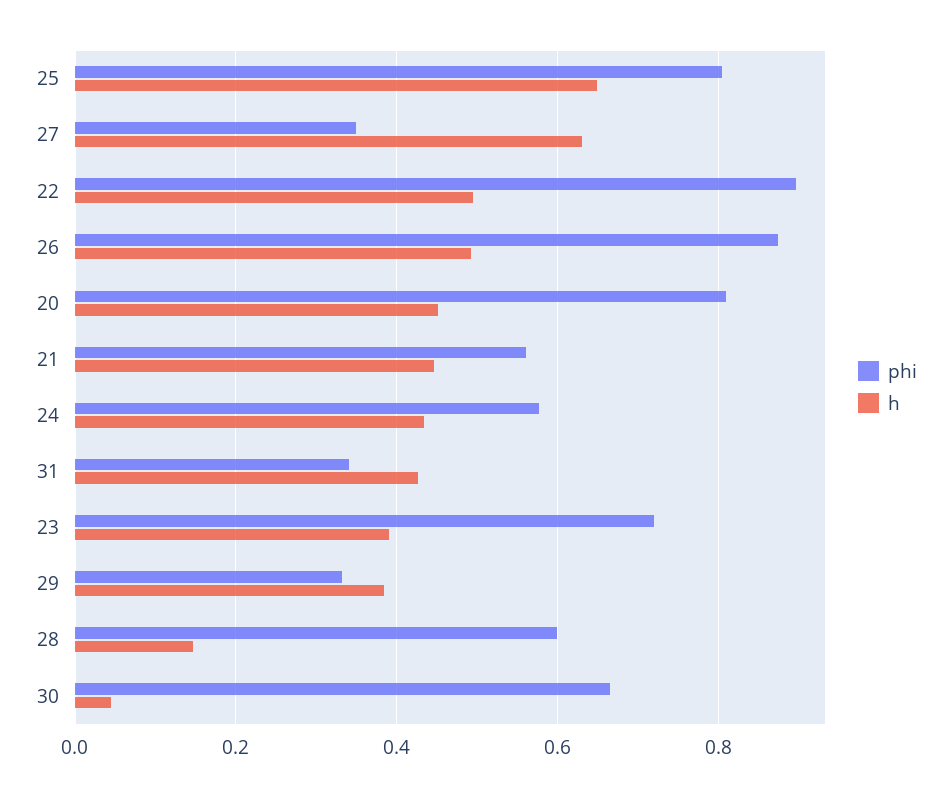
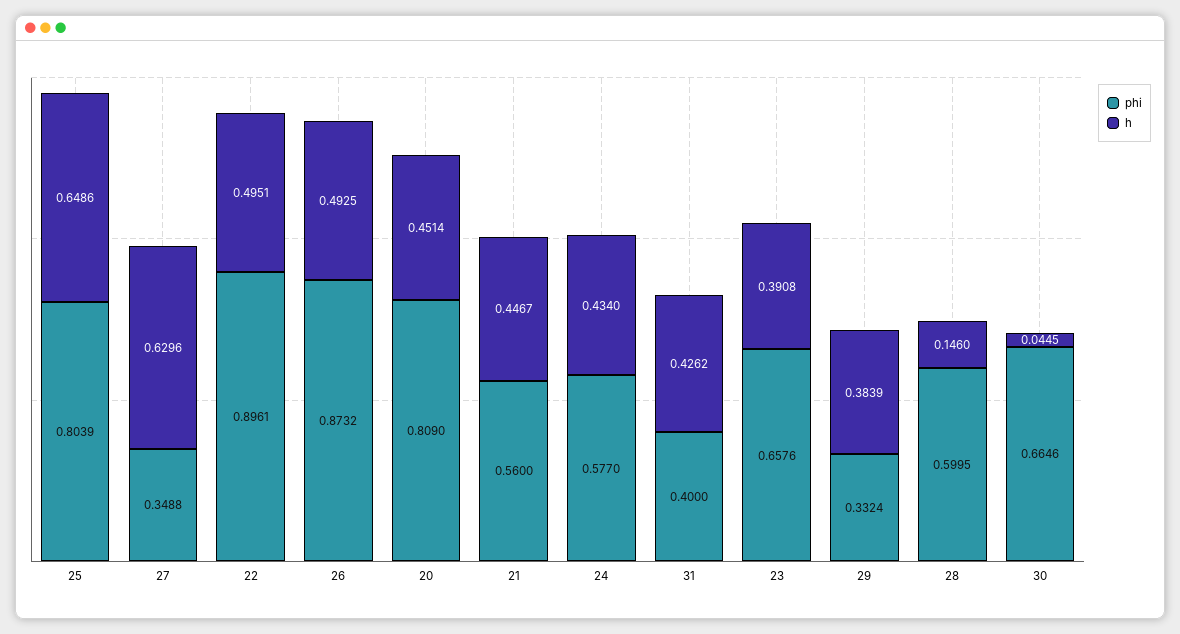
phi, 31: 0.34 -> 0.4
phi, 23: 0.72 -> 0.6576

